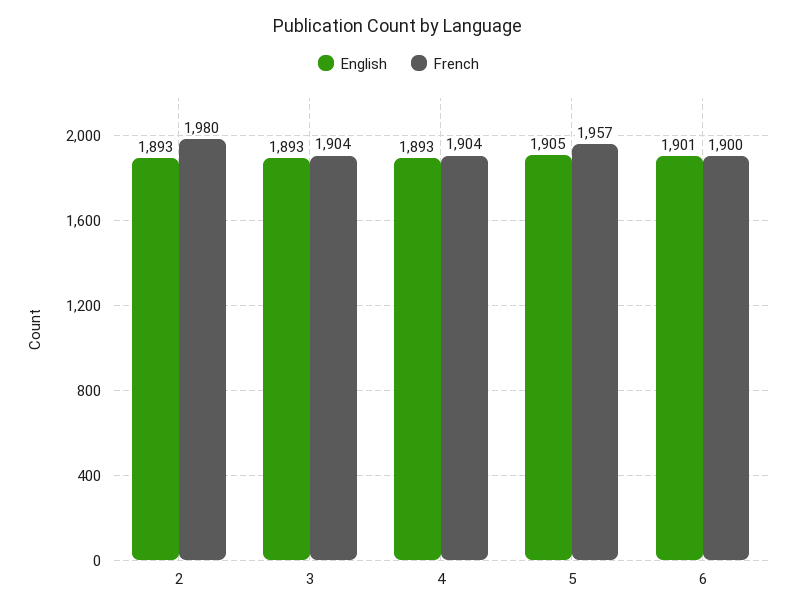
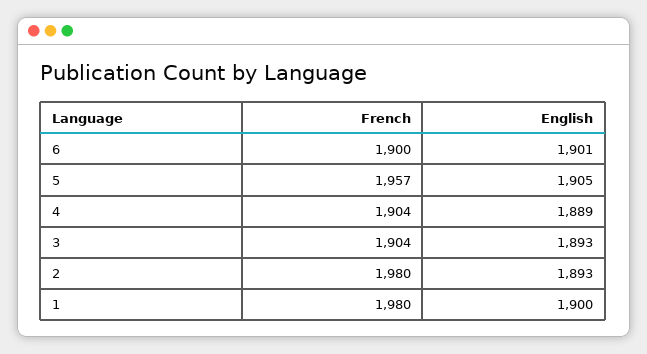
English, 4: 1893 -> 1889
French, 1: none -> 1980
English, 1: none -> 1900

